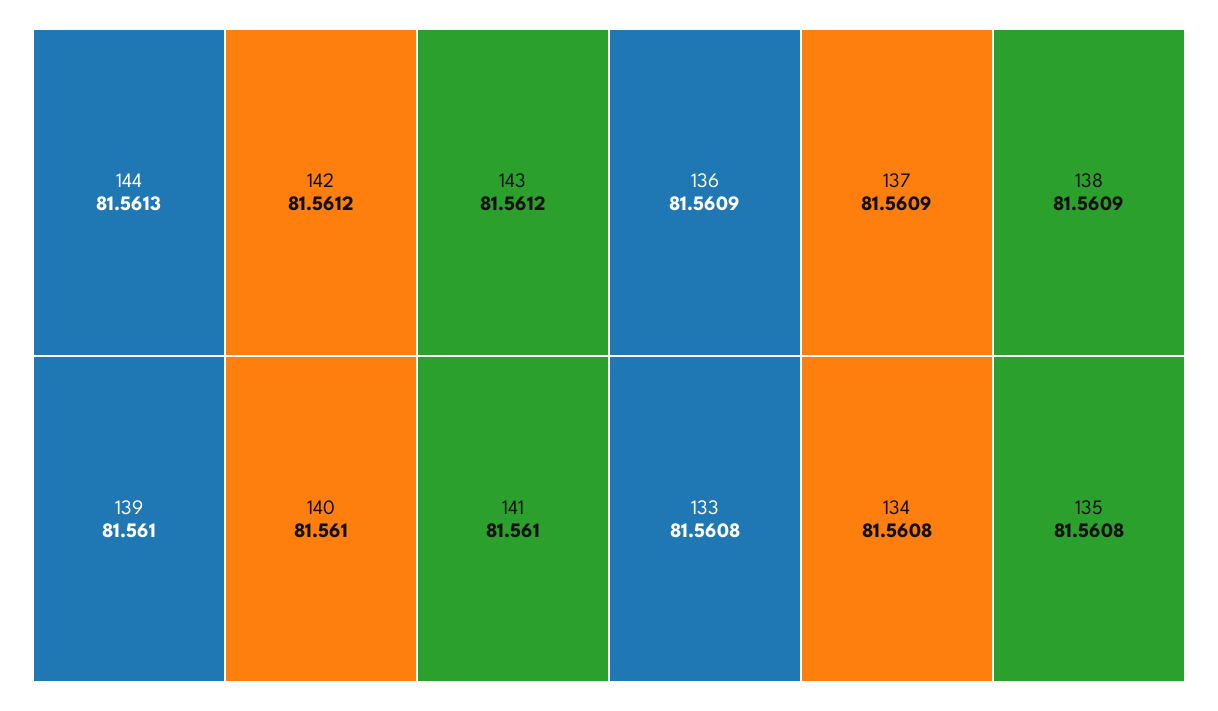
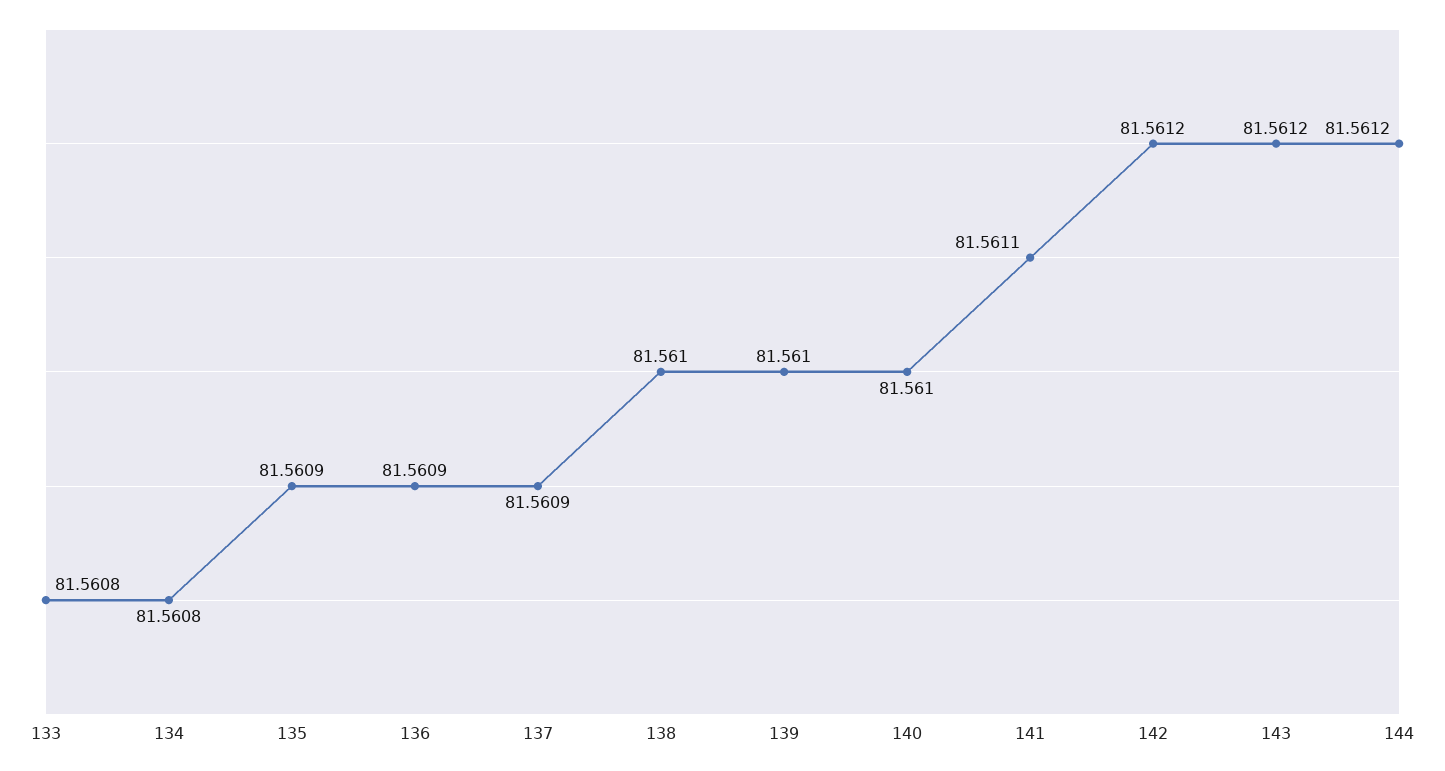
144: 81.5613 -> 81.5612
141: 81.561 -> 81.5611
138: 81.5609 -> 81.561
135: 81.5608 -> 81.5609

